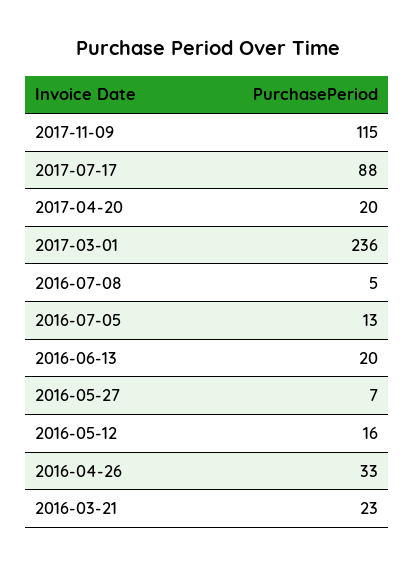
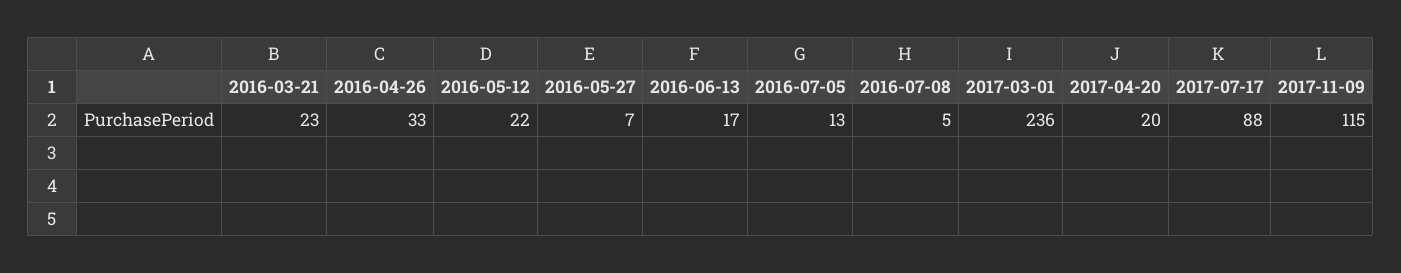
2016-06-13: 20 -> 17
2016-05-12: 16 -> 22

